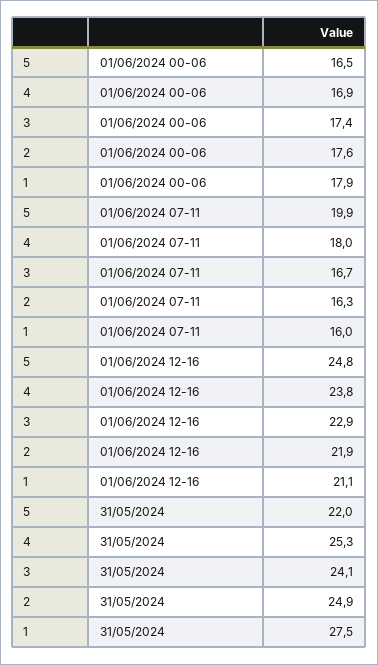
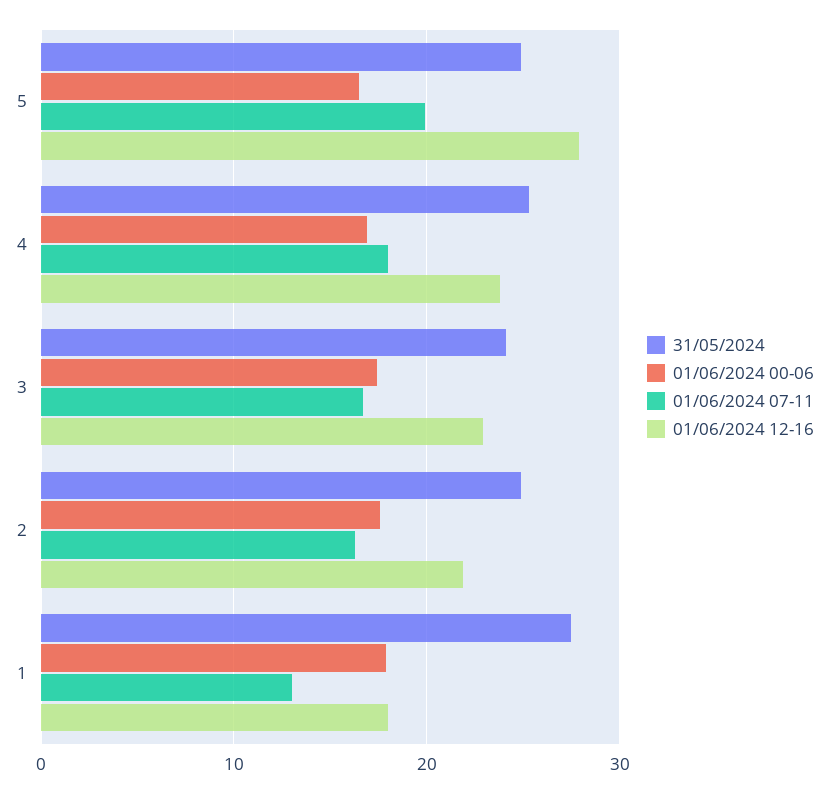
01/06/2024 07-11, 1: 16 -> 13
01/06/2024 12-16, 5: 24.8 -> 28
01/06/2024 12-16, 1: 21.1 -> 18
31/05/2024, 5: 22 -> 25

